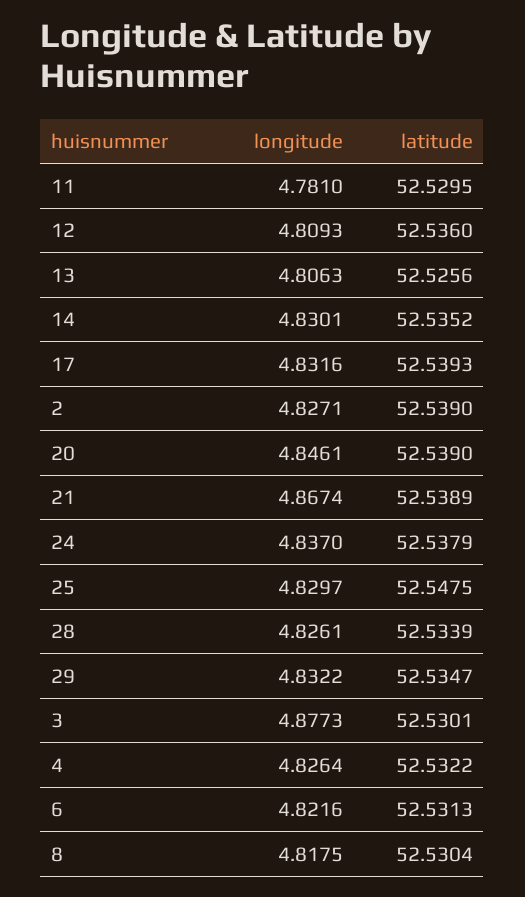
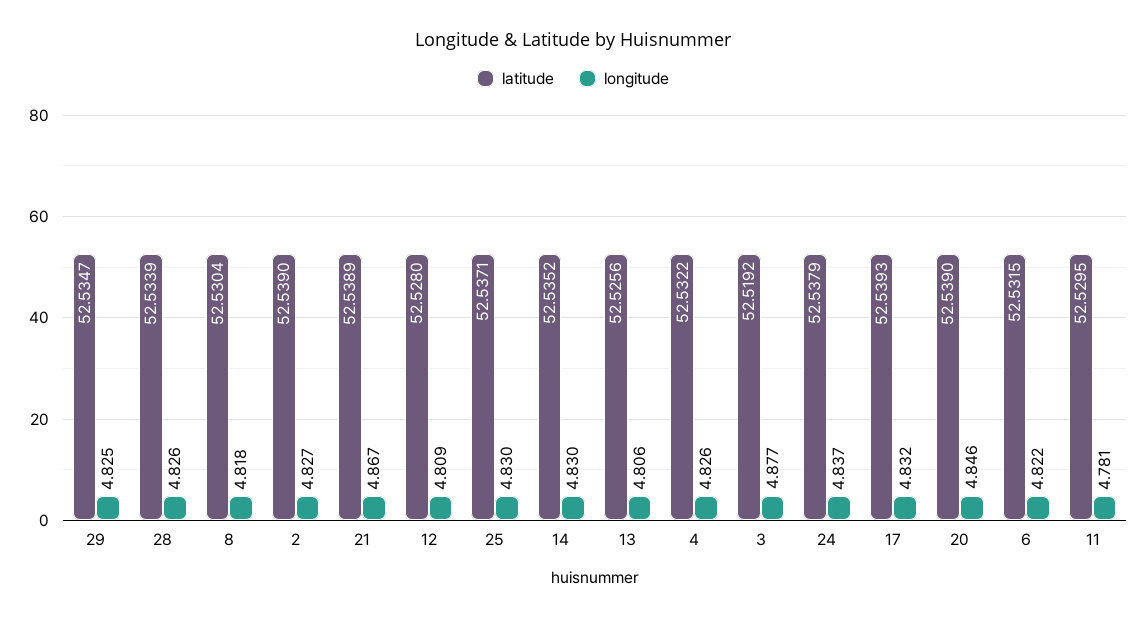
latitude, 12: 52.536 -> 52.528
latitude, 25: 52.5475 -> 52.5371
longitude, 29: 4.8322 -> 4.825
latitude, 3: 52.5301 -> 52.5192
latitude, 6: 52.5313 -> 52.5315

